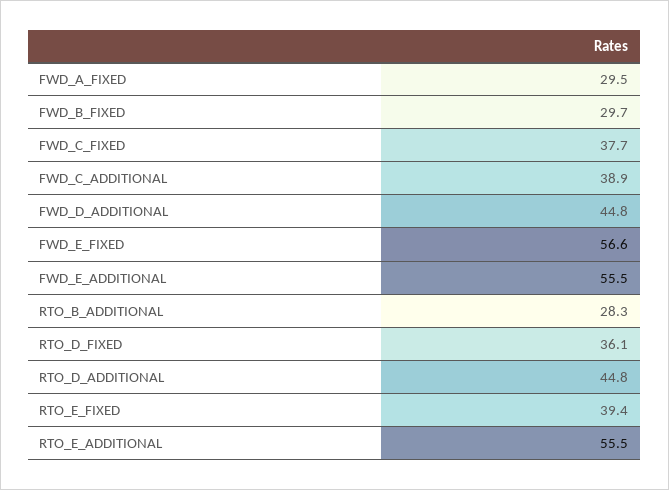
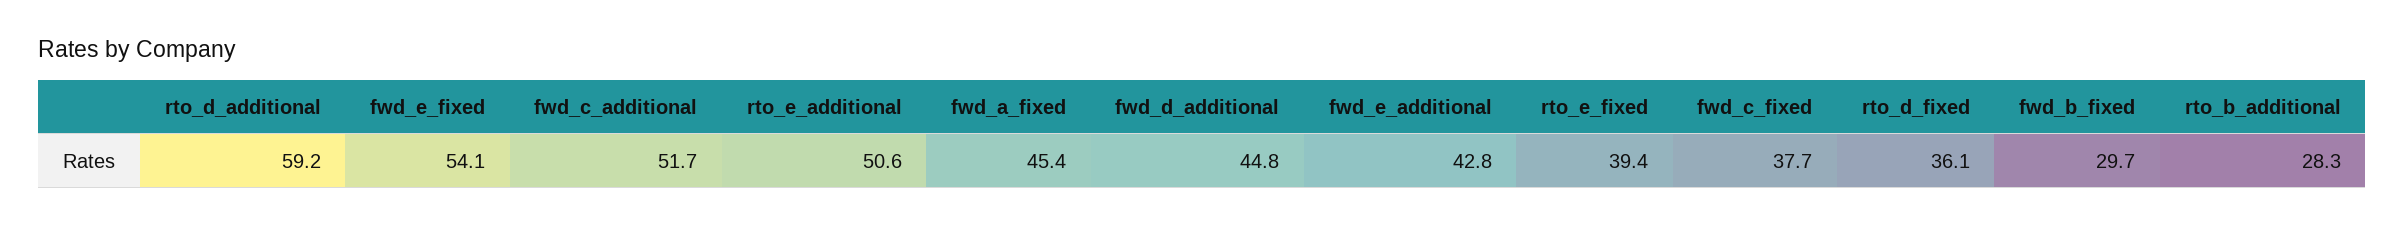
FWD_A_FIXED: 29.5 -> 45.4
FWD_C_ADDITIONAL: 38.9 -> 51.7
FWD_E_FIXED: 56.6 -> 54.1
FWD_E_ADDITIONAL: 55.5 -> 42.8
RTO_D_ADDITIONAL: 44.8 -> 59.2
RTO_E_ADDITIONAL: 55.5 -> 50.6

